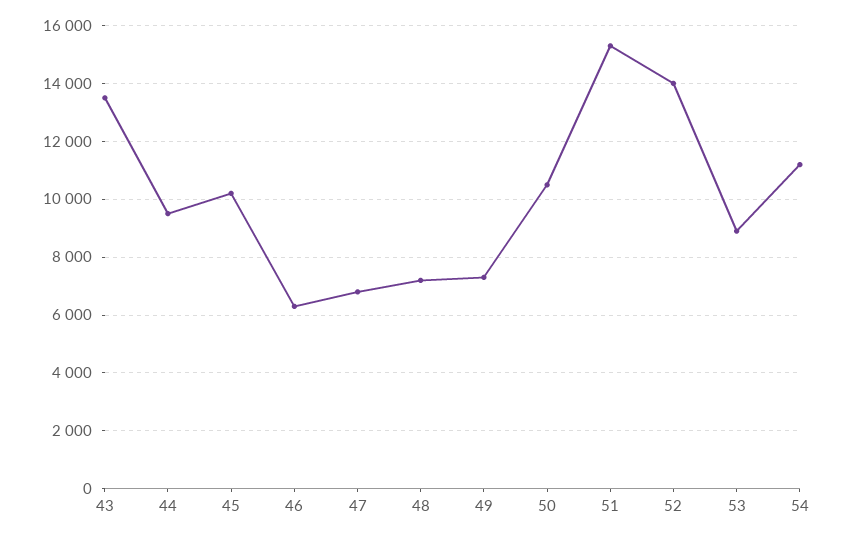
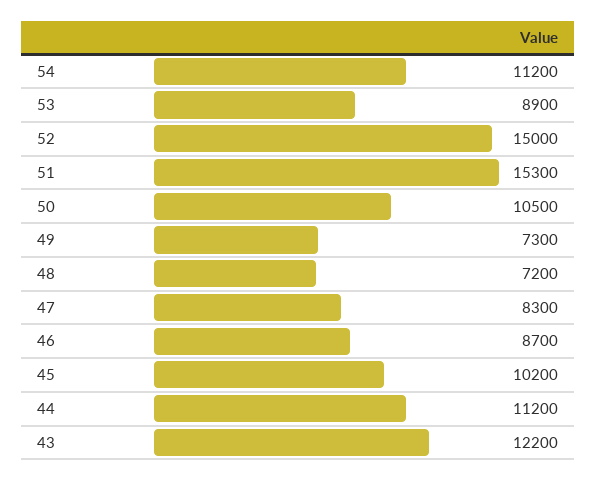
43: 13500 -> 12200
44: 9500 -> 11200
46: 6250 -> 8700
47: 6750 -> 8300
52: 14000 -> 15000

